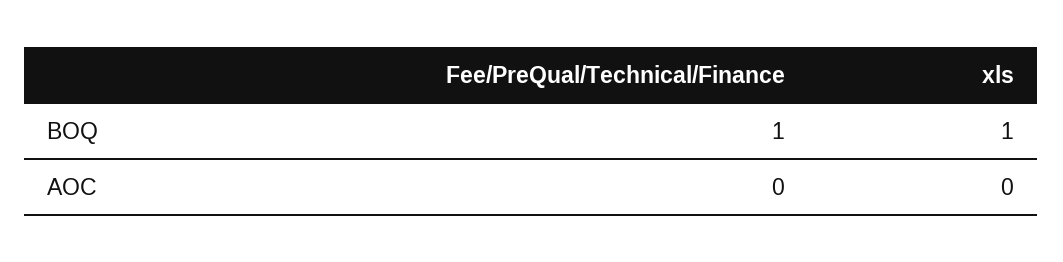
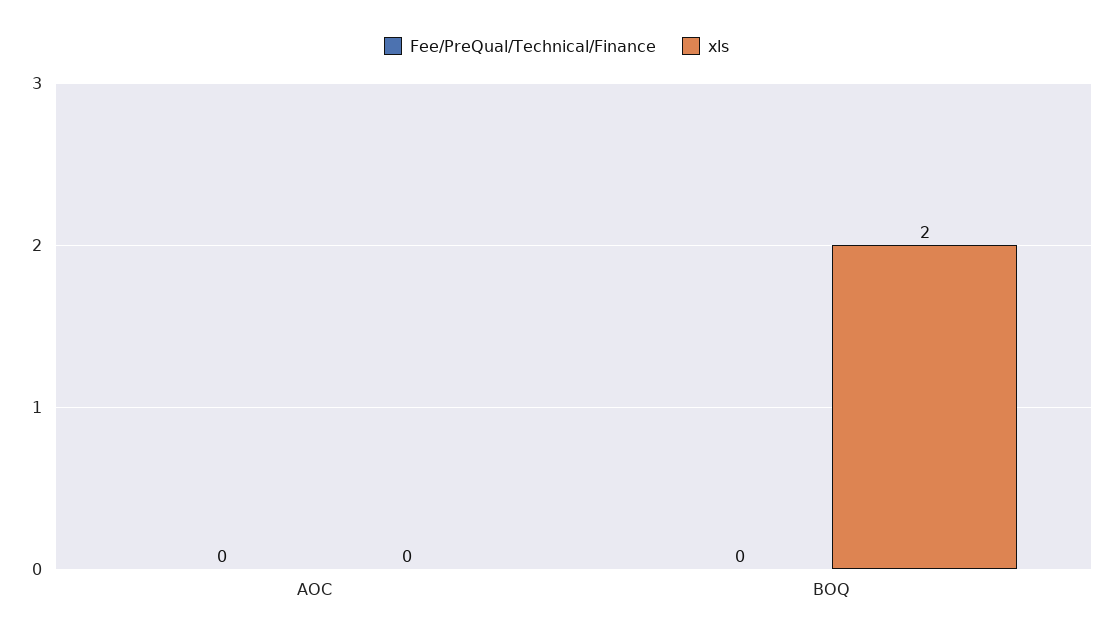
Fee/PreQual/Technical/Finance, BOQ: 1 -> 0
xls, BOQ: 1 -> 2

